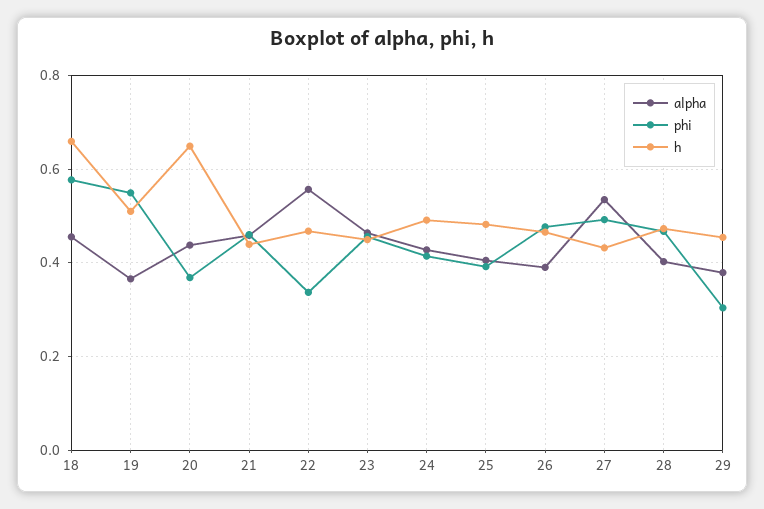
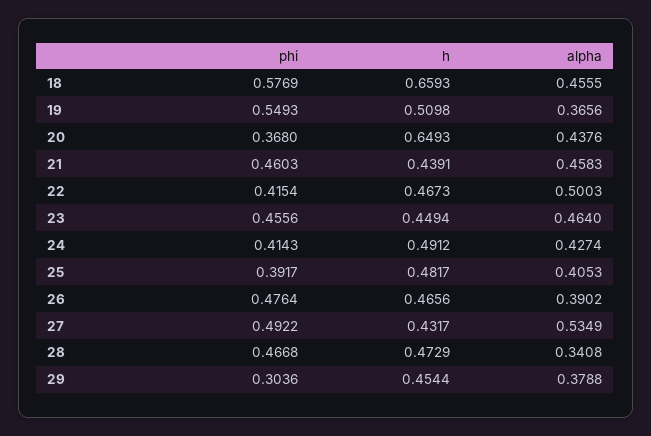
alpha, 22: 0.56 -> 0.5003
phi, 22: 0.34 -> 0.4154
alpha, 28: 0.4 -> 0.3408

